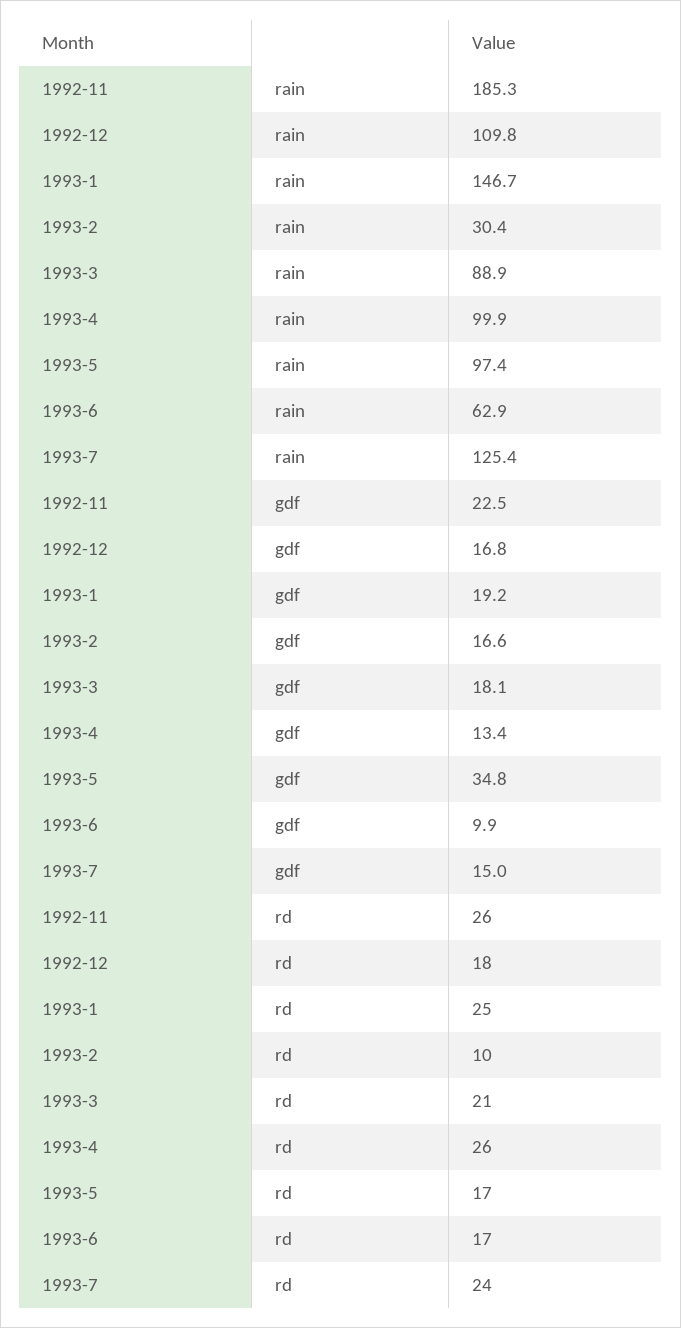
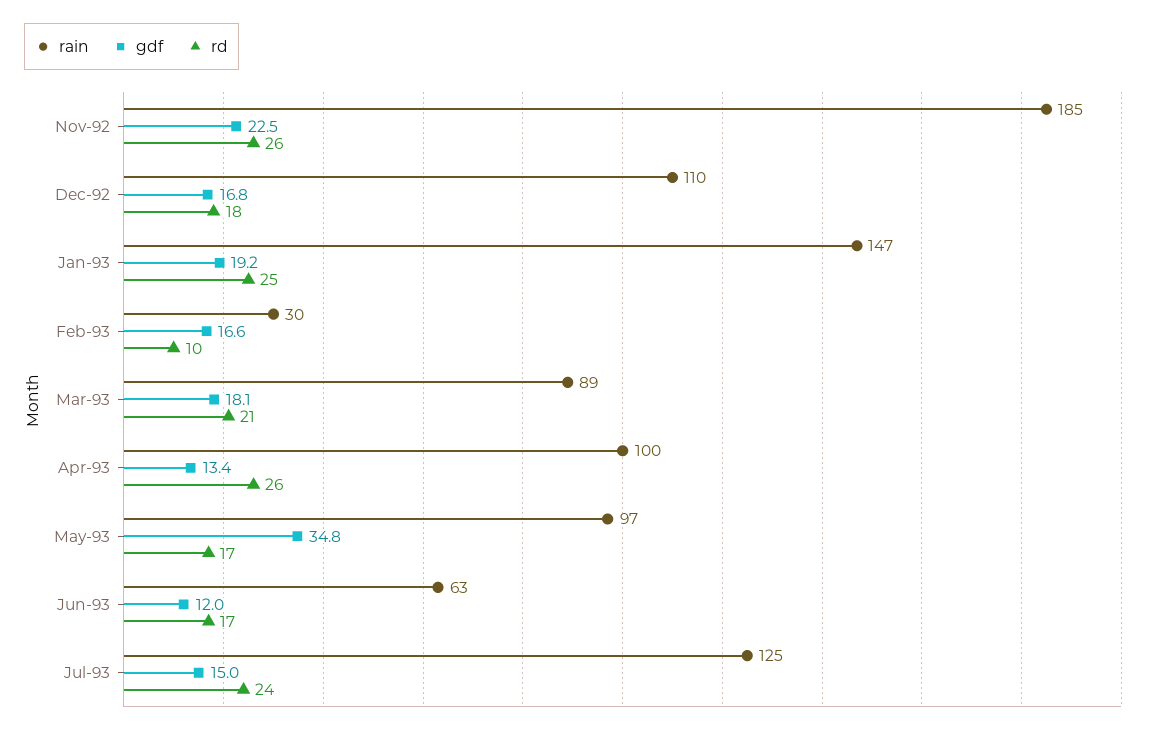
gdf, 1993-6: 9.9 -> 12

